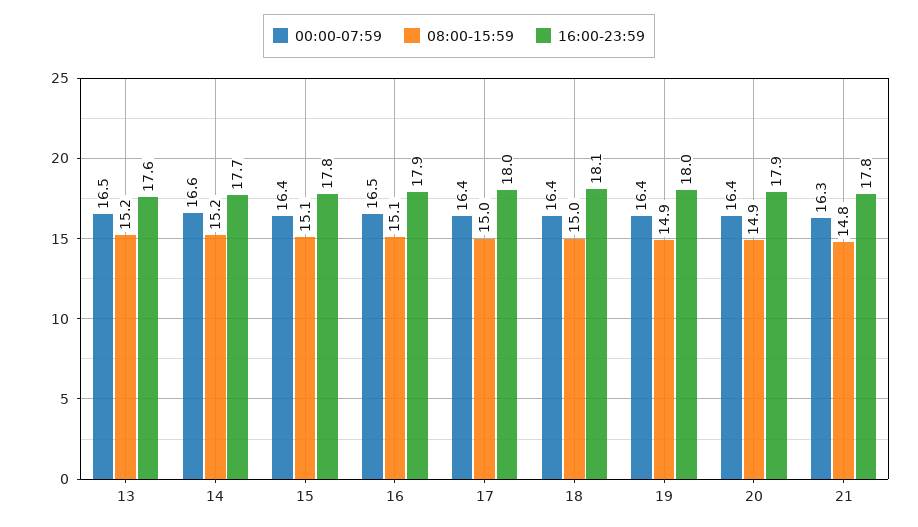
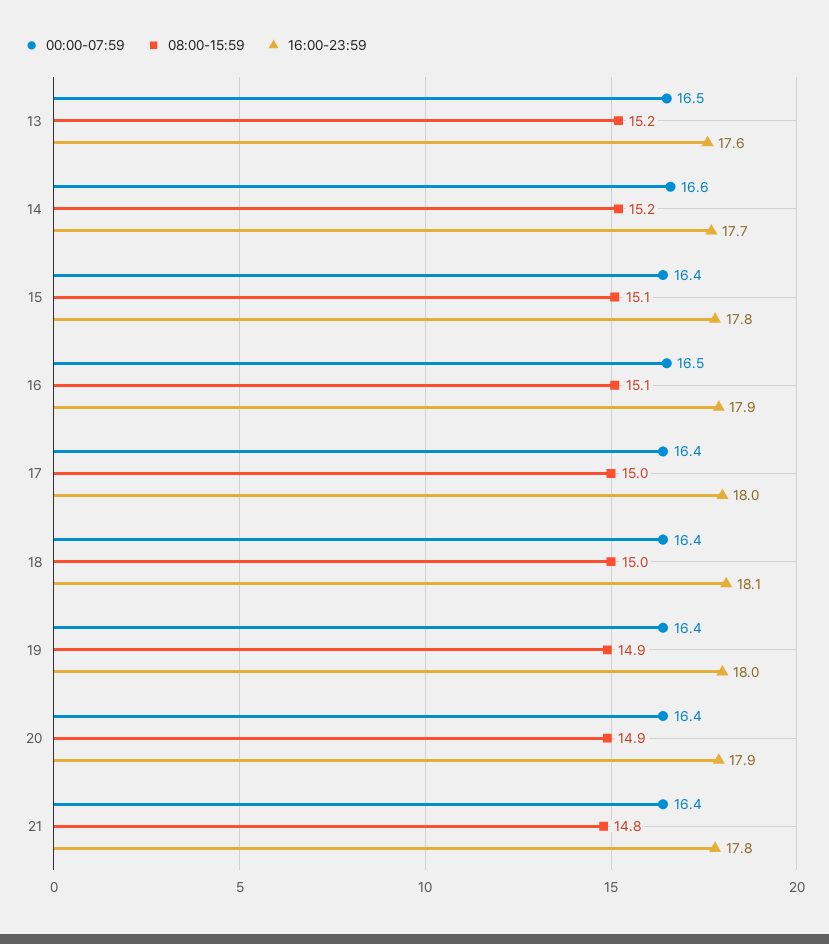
00:00-07:59, 21: 16.3 -> 16.4

